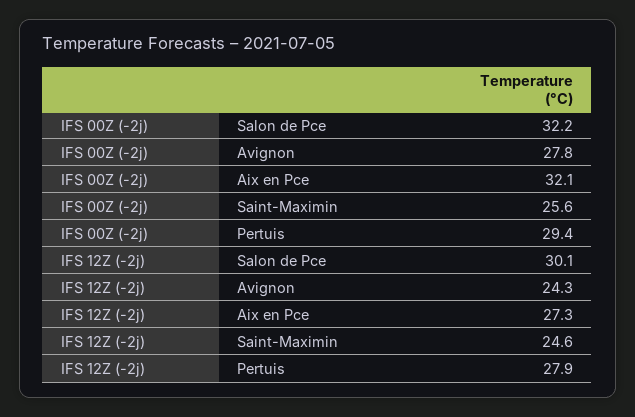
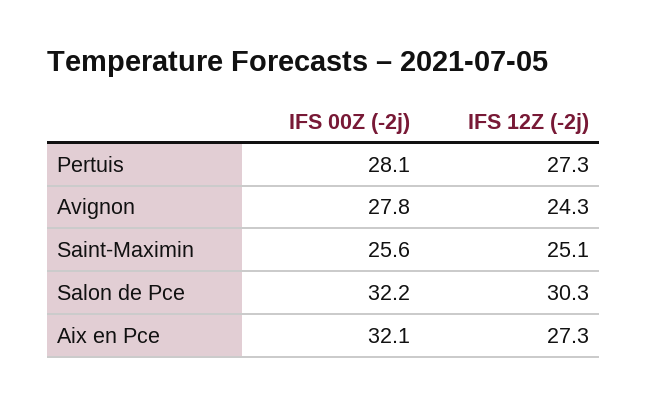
IFS 00Z (-2j), Pertuis: 29.4 -> 28.1
IFS 12Z (-2j), Salon de Pce: 30.1 -> 30.3
IFS 12Z (-2j), Saint-Maximin: 24.6 -> 25.1
IFS 12Z (-2j), Pertuis: 27.9 -> 27.3

